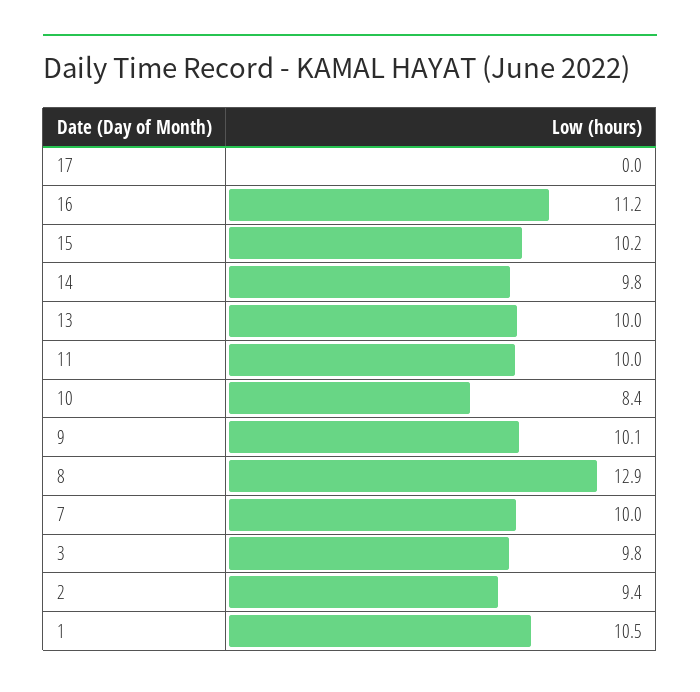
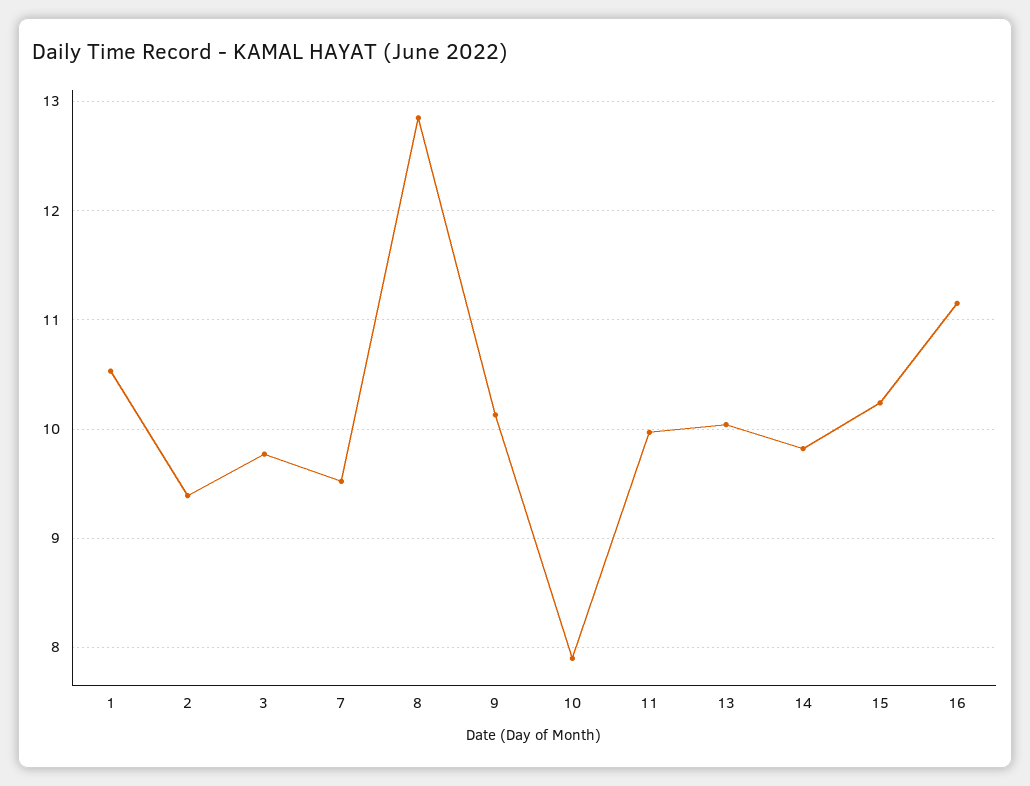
17: 0 -> none
10: 8.4 -> 7.9
7: 10 -> 9.5

